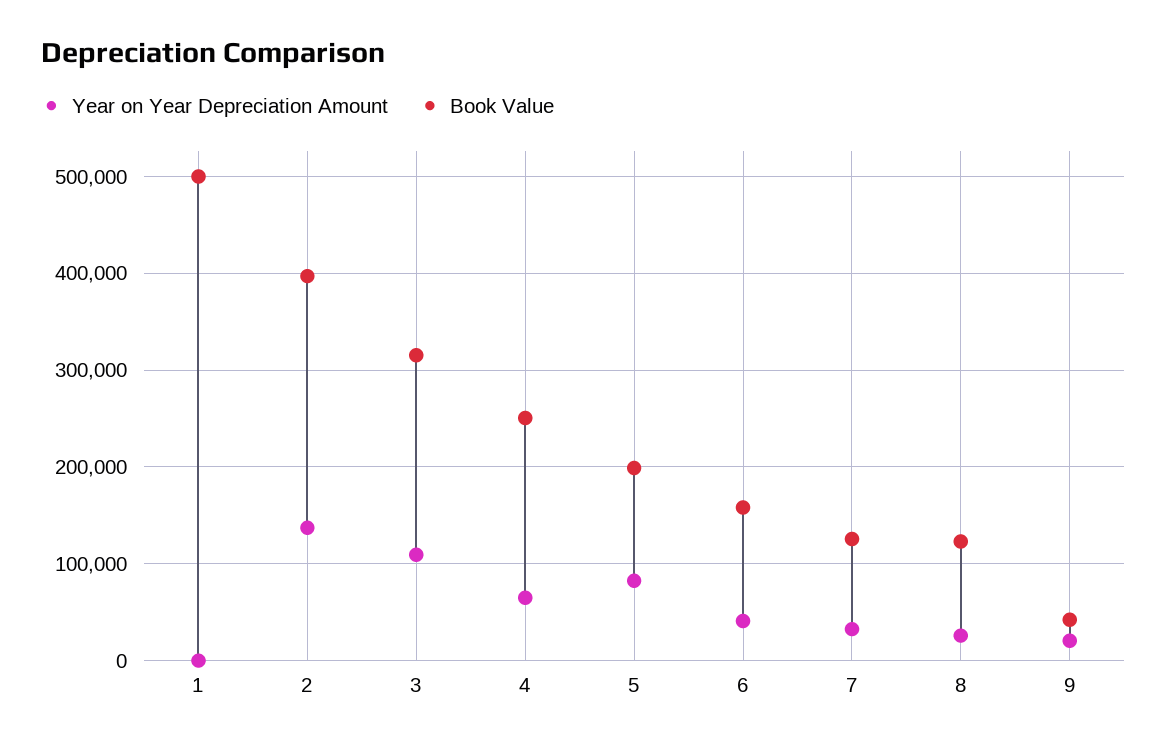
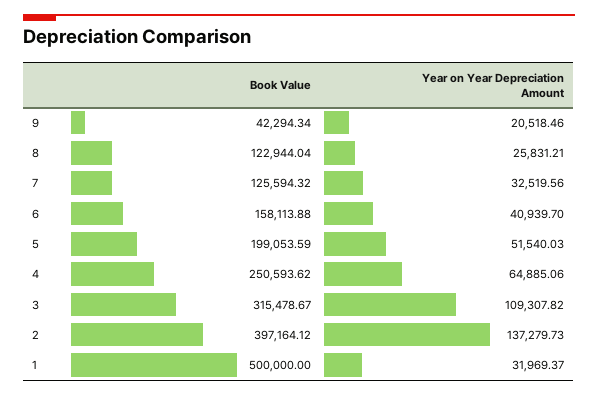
Year on Year Depreciation Amount, 1: 0 -> 31969.37
Year on Year Depreciation Amount, 5: 80000 -> 51540.03

